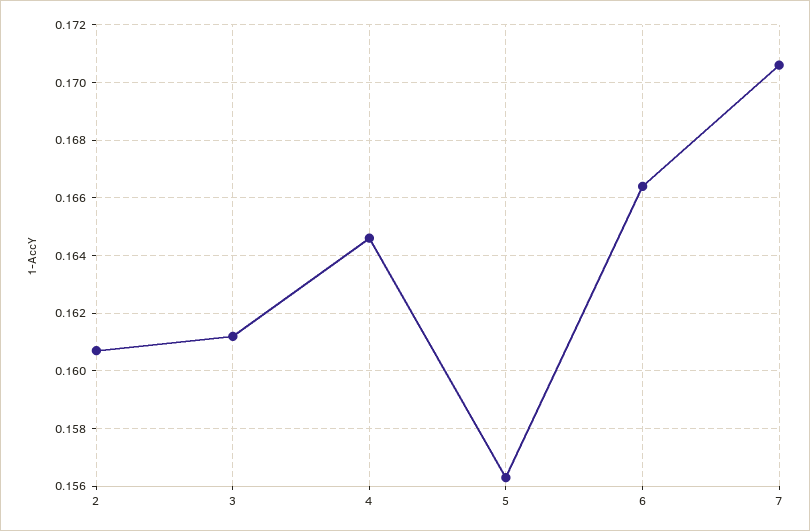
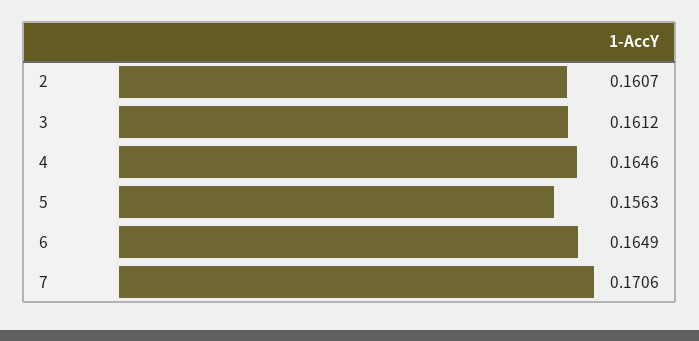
6: 0.1665 -> 0.1649

